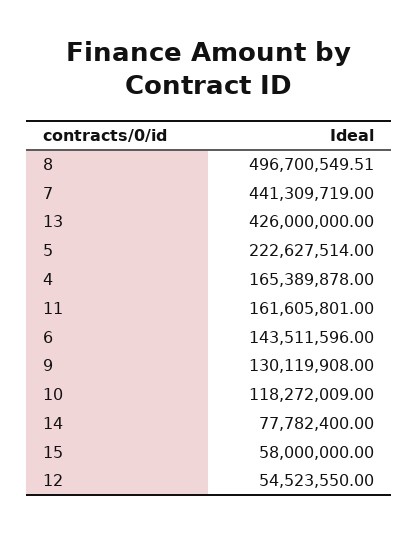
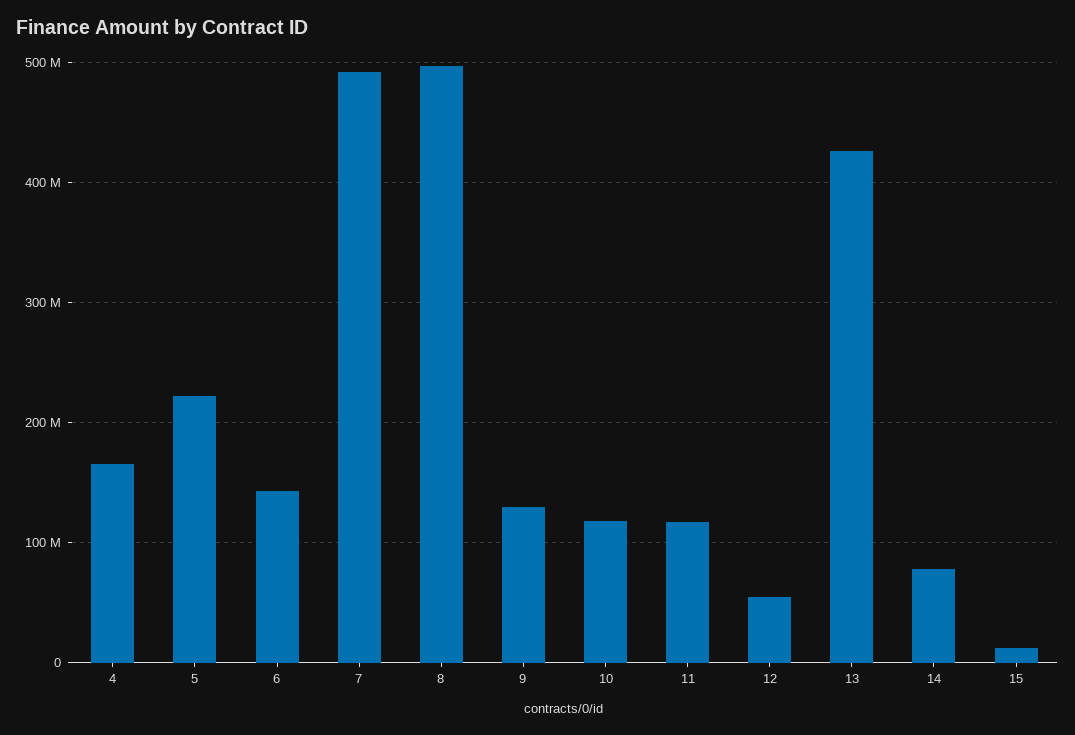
7: 441309719 -> 490000000
11: 161605801 -> 120000000
15: 58000000 -> 10000000

